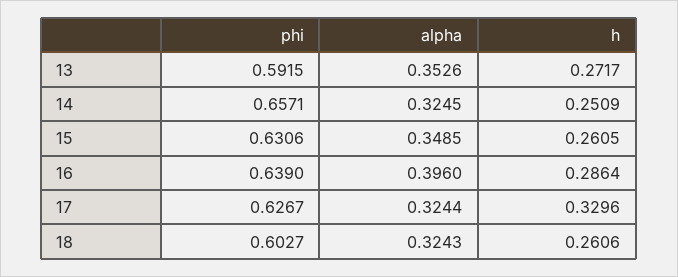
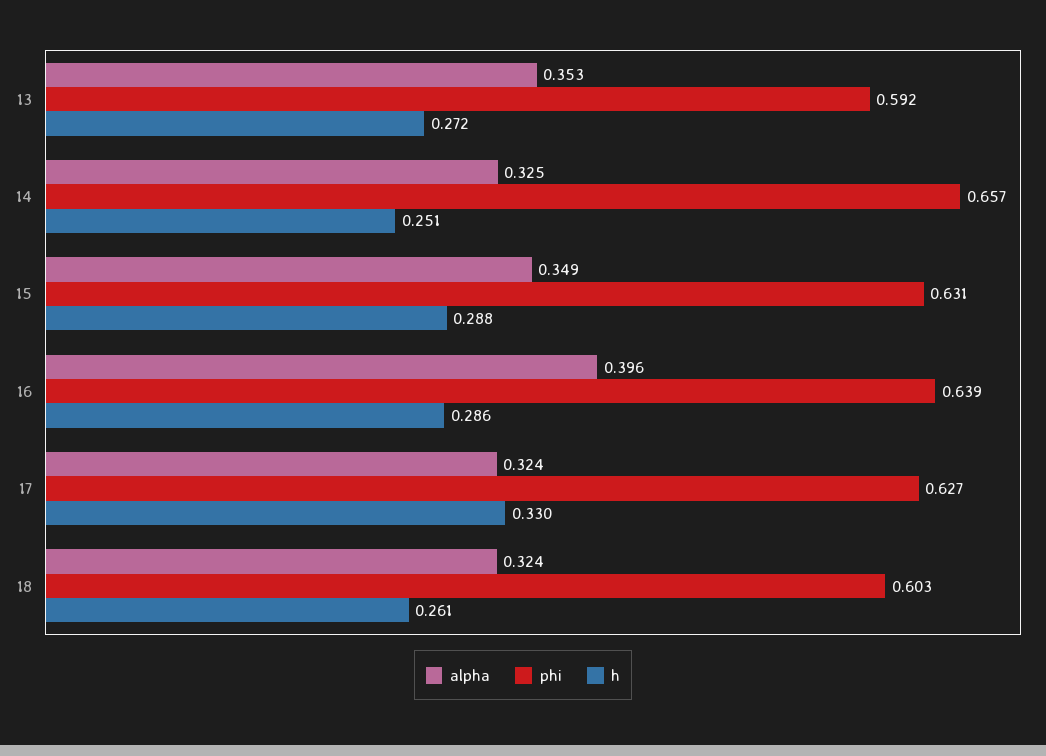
h, 15: 0.2605 -> 0.288

